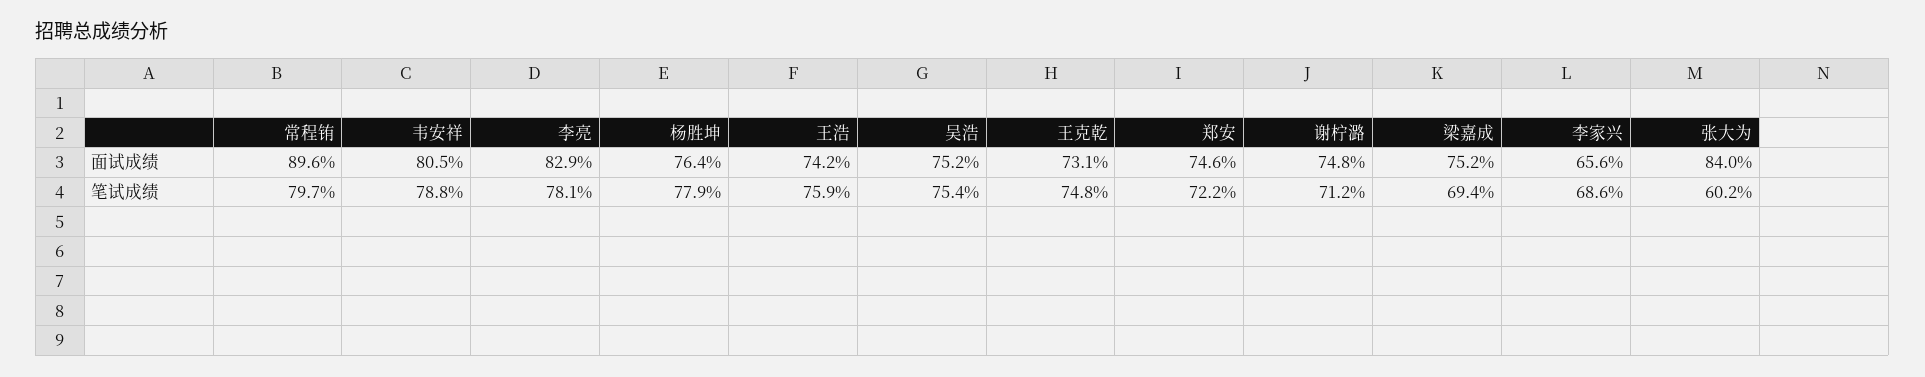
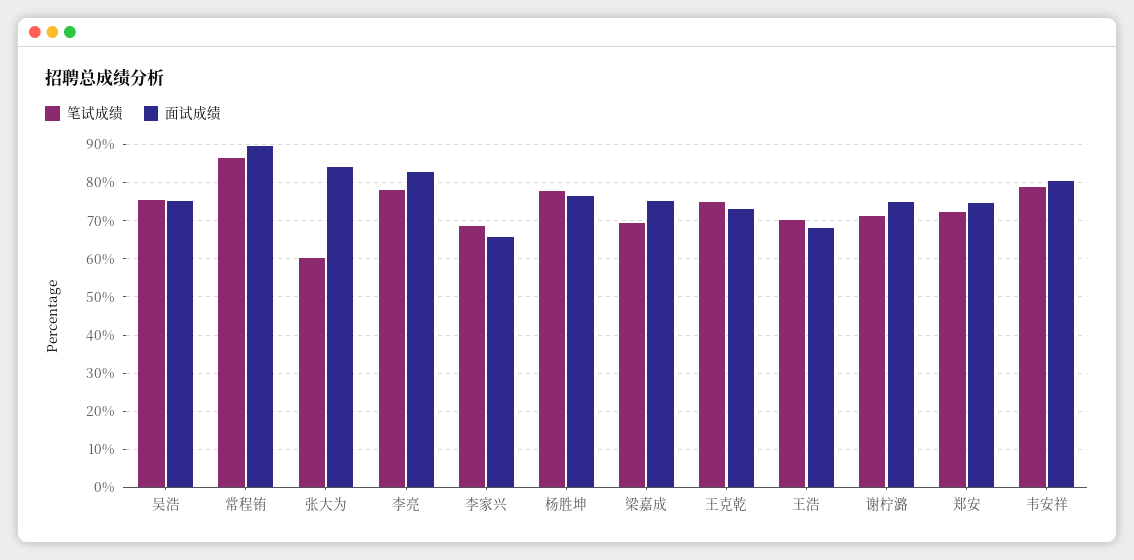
面试成绩, 王浩: 74.2 -> 68
笔试成绩, 常程铕: 79.7 -> 86
笔试成绩, 王浩: 75.9 -> 70

